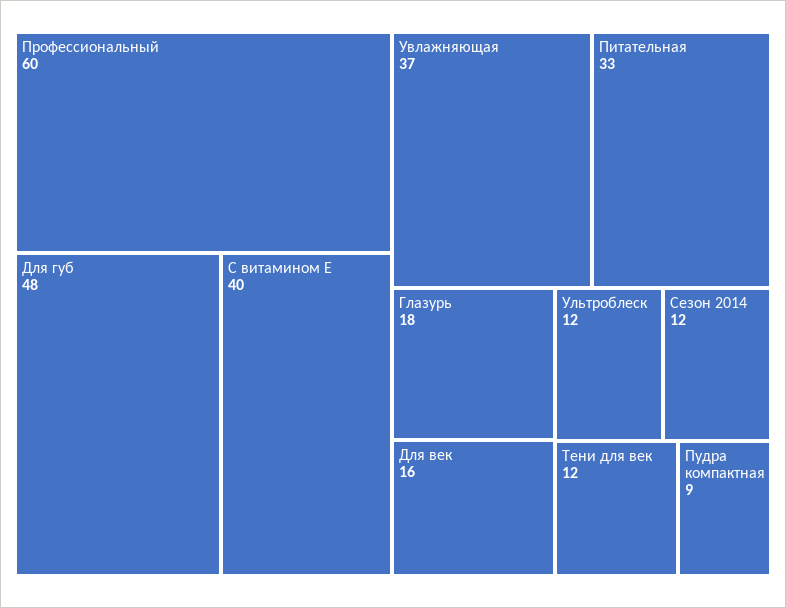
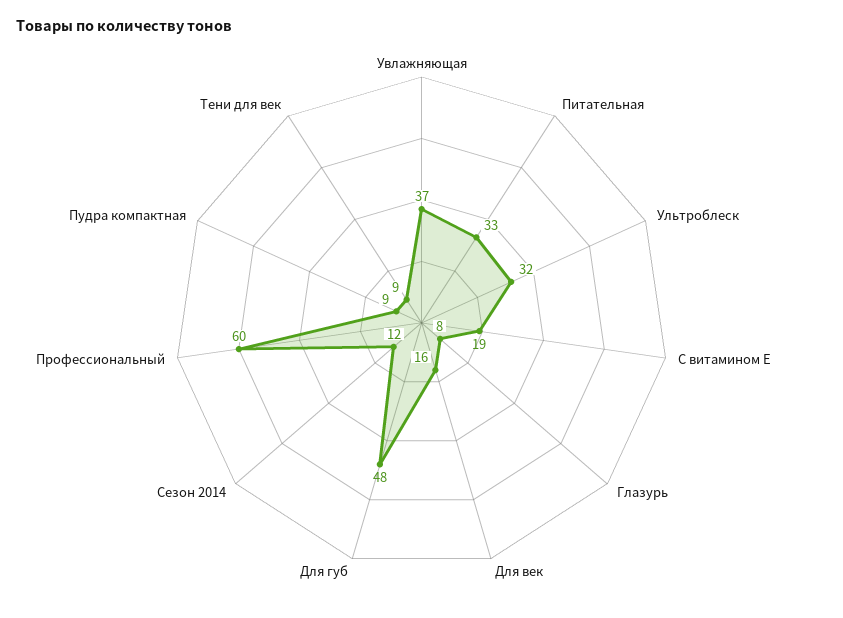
С витамином Е: 40 -> 19
Глазурь: 18 -> 8
Ультроблеск: 12 -> 32
Тени для век: 12 -> 9

